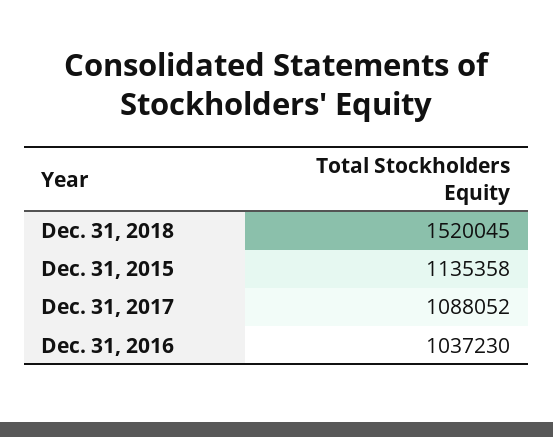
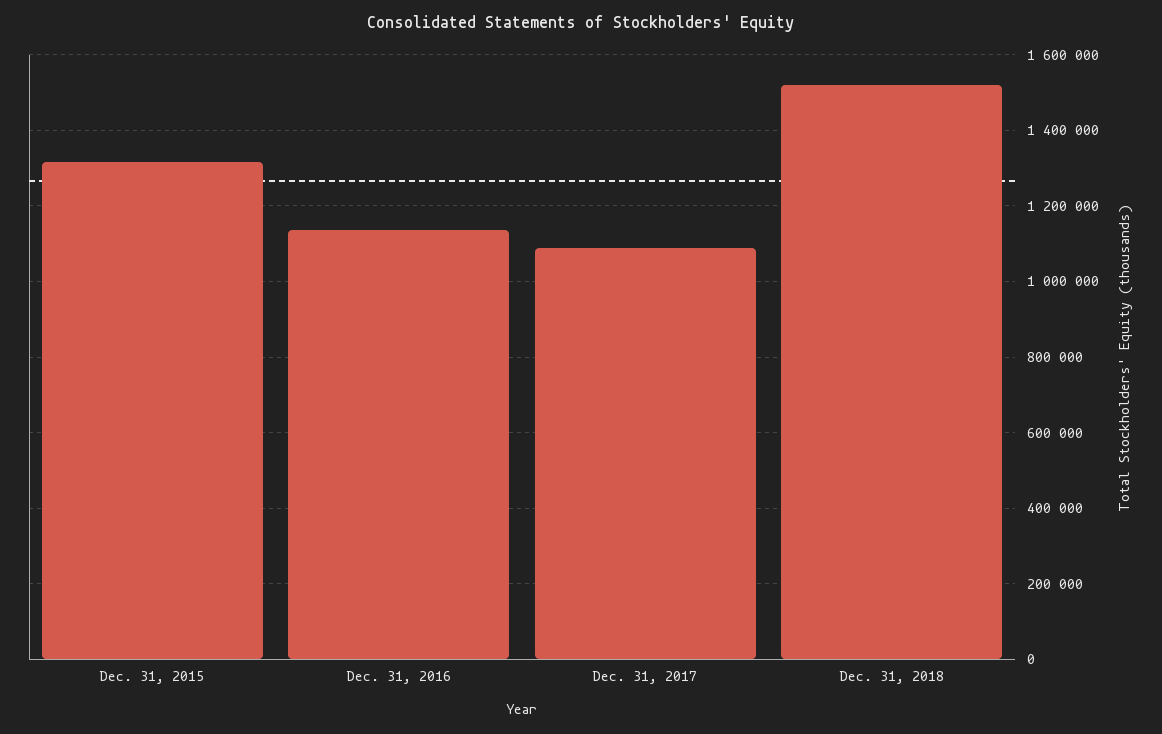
Dec. 31, 2015: 1135358 -> 1320000
Dec. 31, 2016: 1037230 -> 1140000

